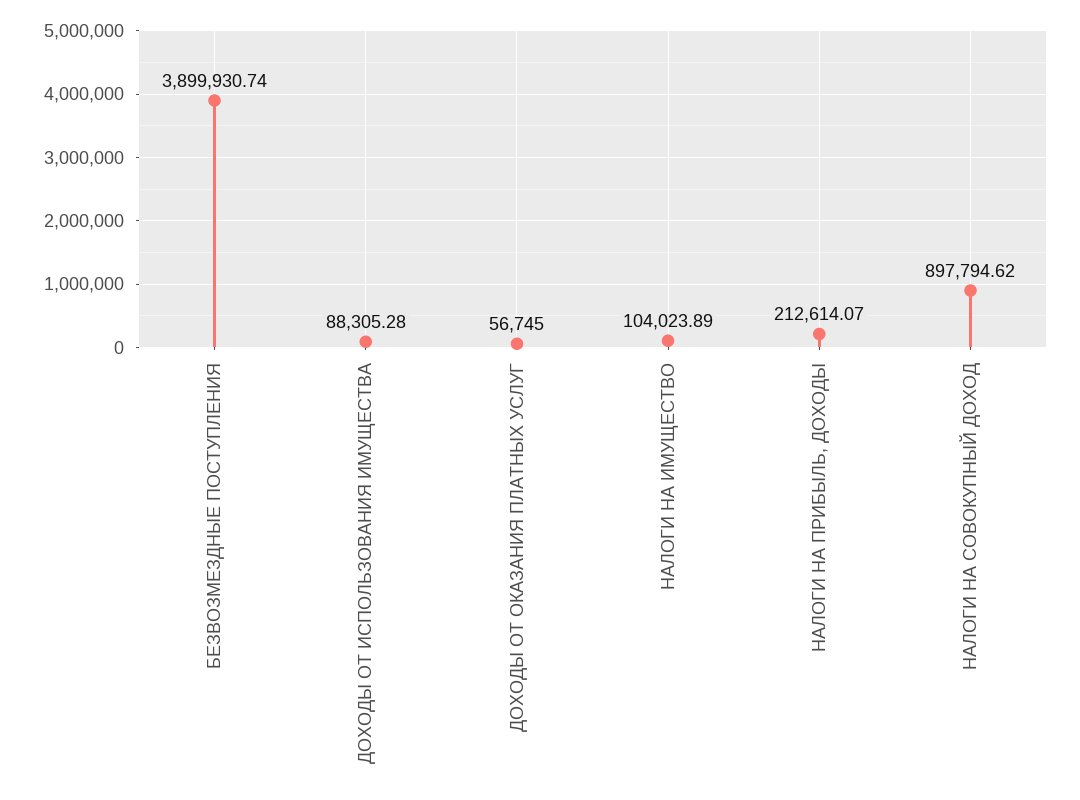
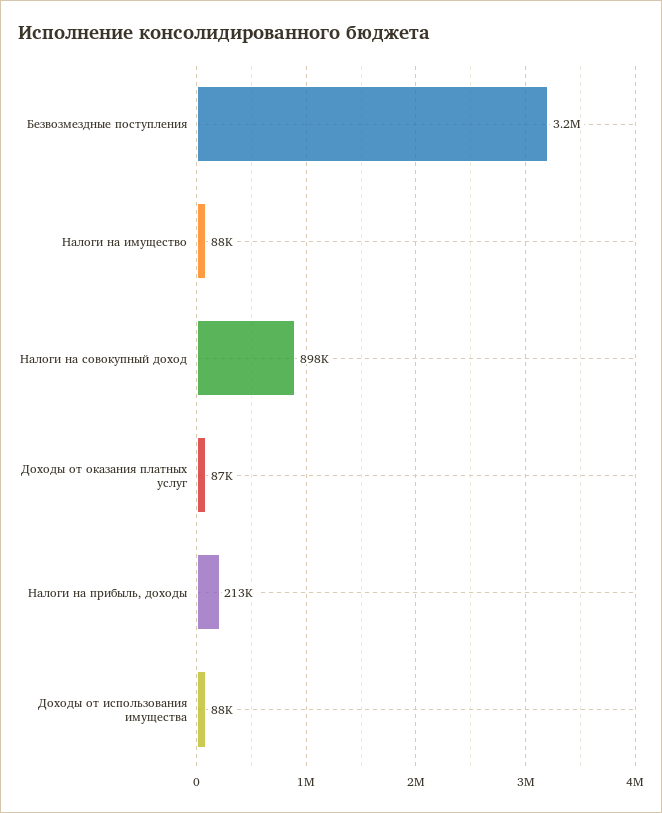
БЕЗВОЗМЕЗДНЫЕ ПОСТУПЛЕНИЯ: 3899930.74 -> 3200000
ДОХОДЫ ОТ ОКАЗАНИЯ ПЛАТНЫХ УСЛУГ: 56745 -> 87000
НАЛОГИ НА ИМУЩЕСТВО: 104023.89 -> 88000

